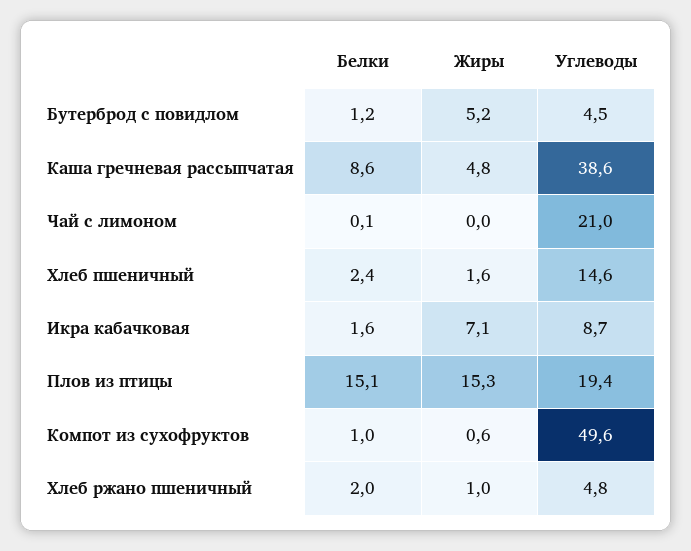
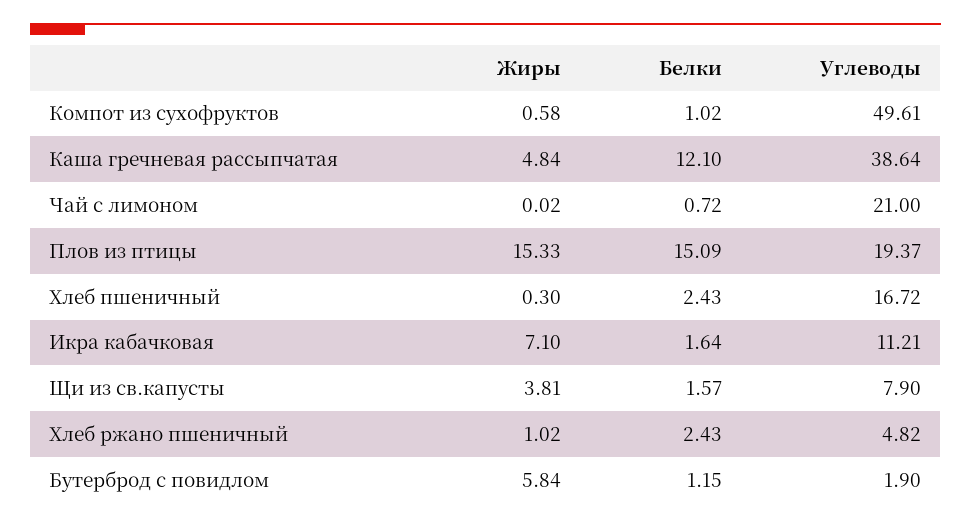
Жиры, Бутерброд с повидлом: 5.2 -> 5.84
Углеводы, Бутерброд с повидлом: 4.5 -> 1.9
Белки, Каша гречневая рассыпчатая: 8.6 -> 12.1
Белки, Чай с лимоном: 0.1 -> 0.72
Жиры, Хлеб пшеничный: 1.6 -> 0.3
Углеводы, Хлеб пшеничный: 14.6 -> 16.72
Углеводы, Икра кабачковая: 8.7 -> 11.21
Белки, Хлеб ржано пшеничный: 2 -> 2.43
Жиры, Щи из св.капусты: none -> 3.81
Белки, Щи из св.капусты: none -> 1.57
Углеводы, Щи из св.капусты: none -> 7.9

